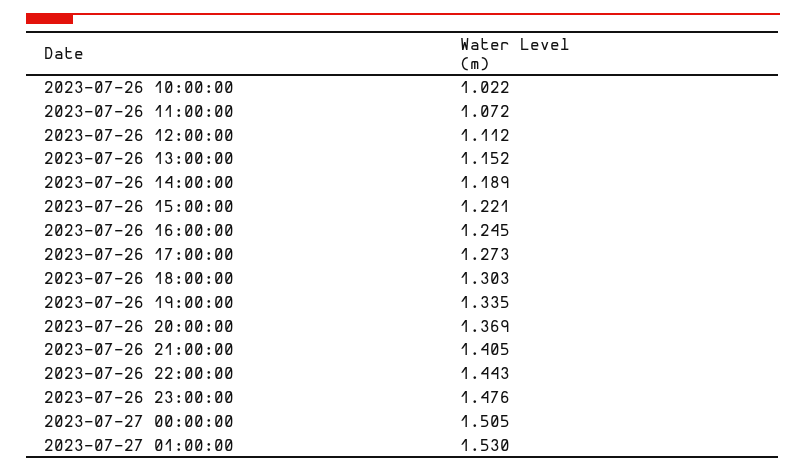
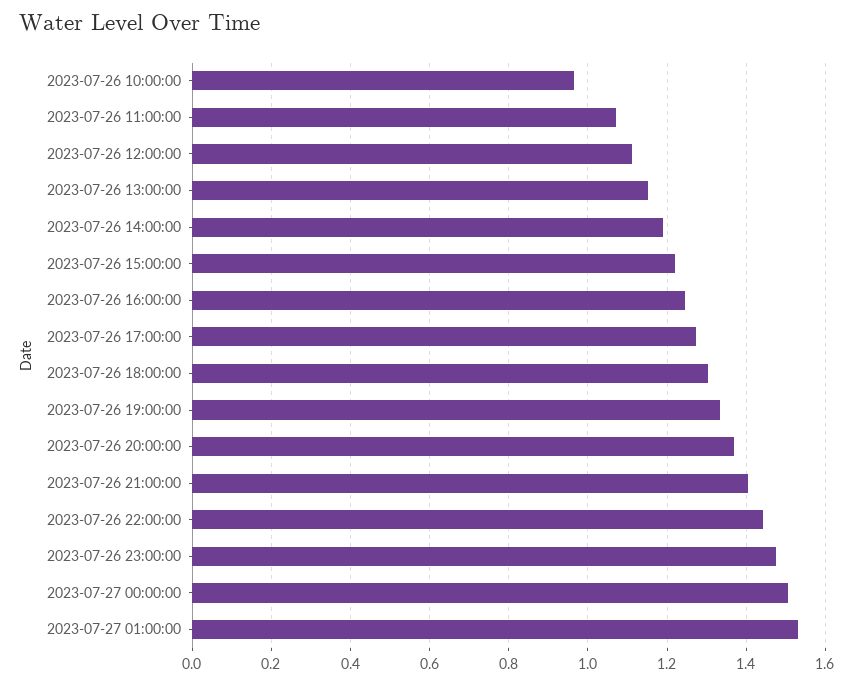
2023-07-26 10:00:00: 1.022 -> 0.96

